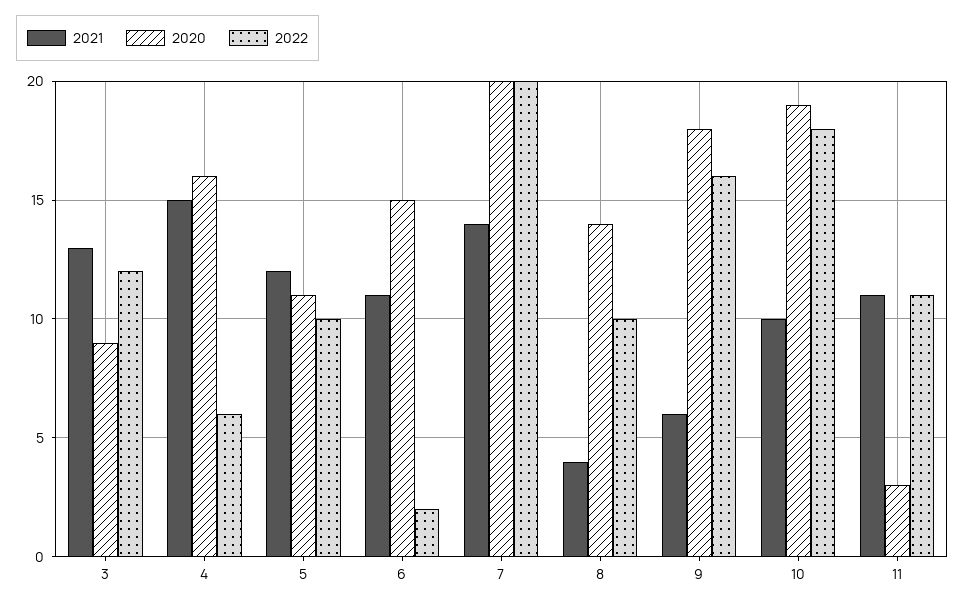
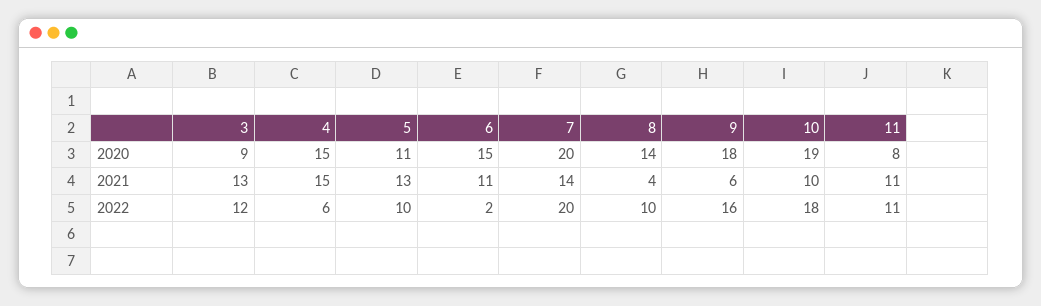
2020, 4: 16 -> 15
2021, 5: 12 -> 13
2020, 11: 3 -> 8

